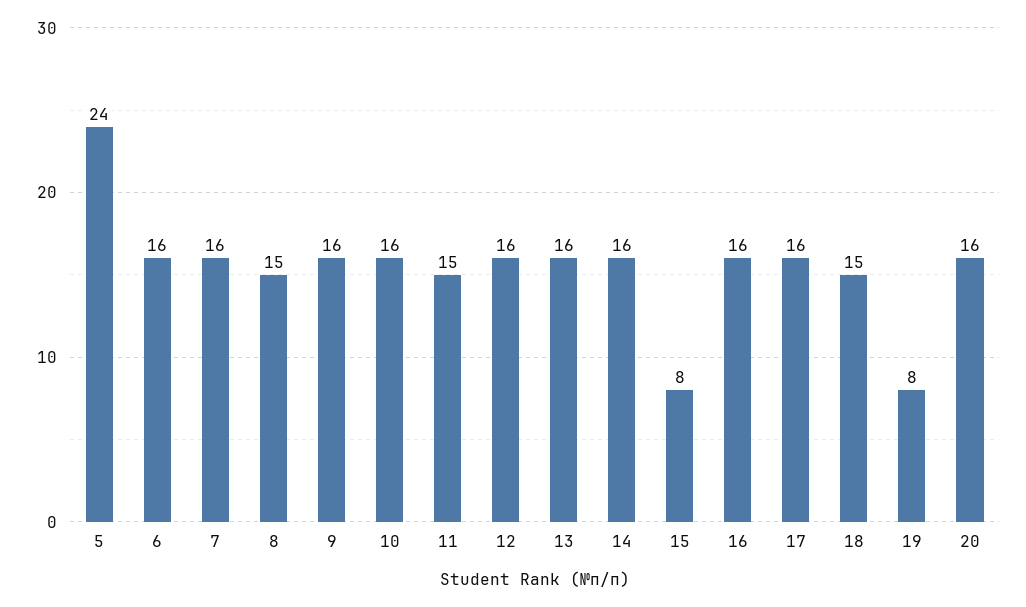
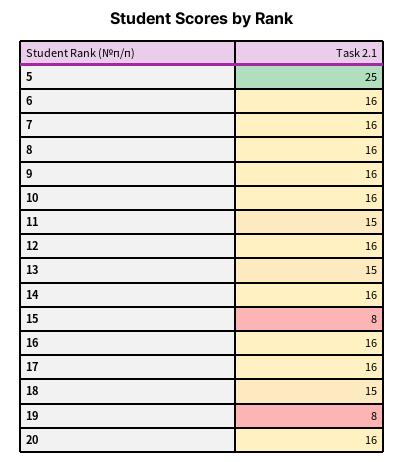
5: 24 -> 25
8: 15 -> 16
13: 16 -> 15

